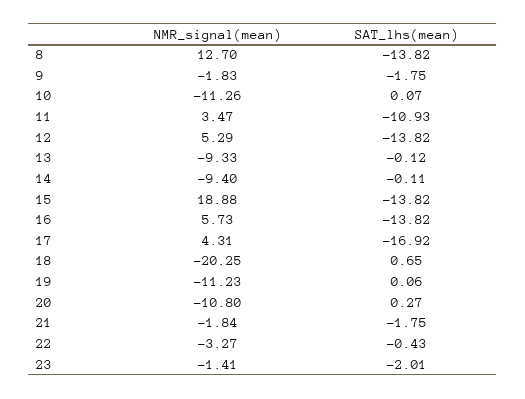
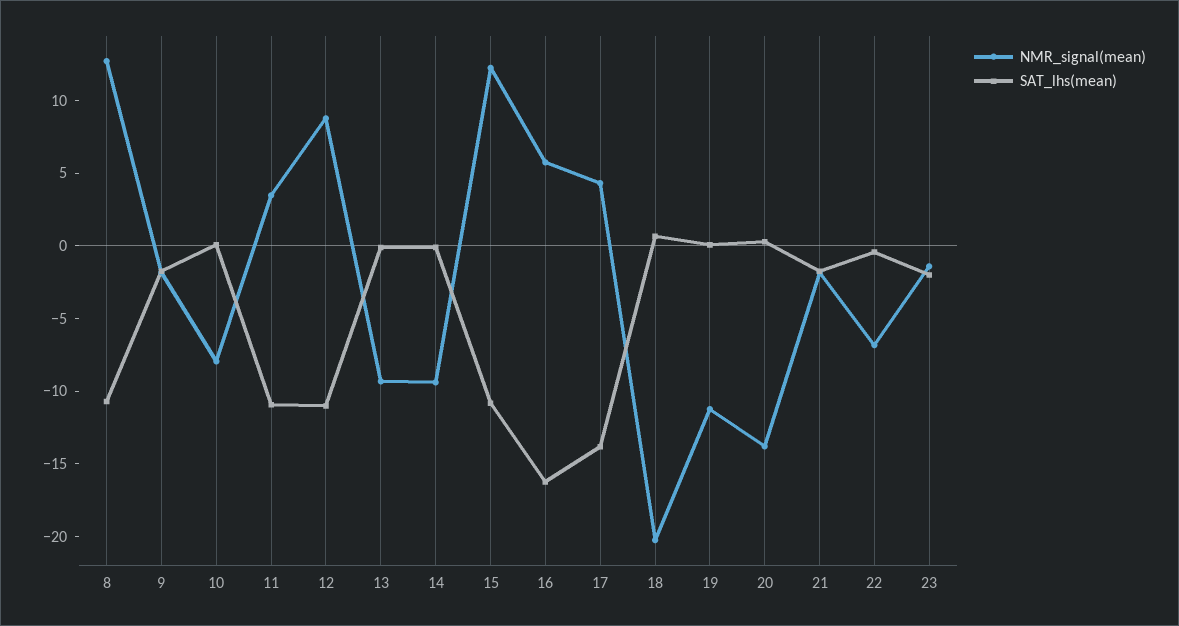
SAT_lhs(mean), 8: -13.82 -> -11
NMR_signal(mean), 10: -11.26 -> -8
NMR_signal(mean), 12: 5.29 -> 9
SAT_lhs(mean), 12: -13.82 -> -11
NMR_signal(mean), 15: 18.88 -> 12
SAT_lhs(mean), 15: -13.82 -> -11
SAT_lhs(mean), 16: -13.82 -> -16
SAT_lhs(mean), 17: -16.92 -> -14
NMR_signal(mean), 20: -10.8 -> -14
NMR_signal(mean), 22: -3.27 -> -7

